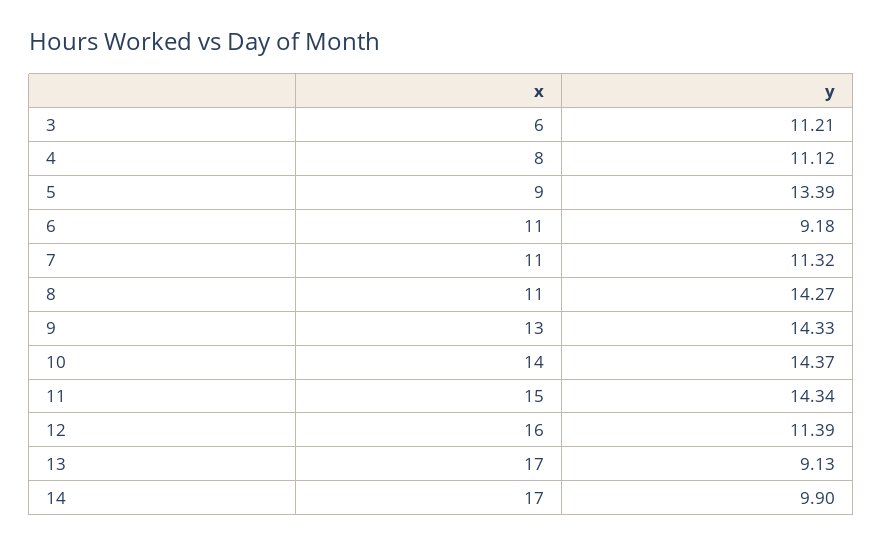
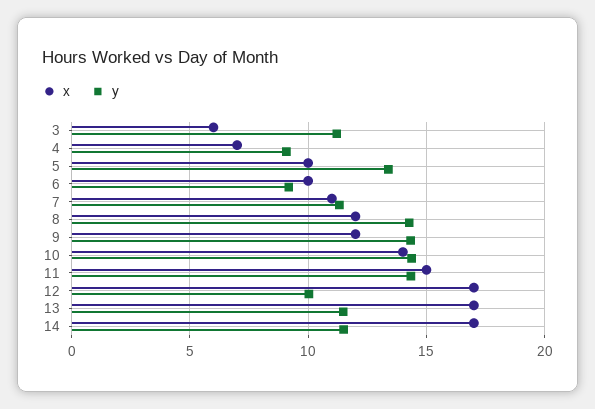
x, 4: 8 -> 7
y, 4: 11.12 -> 9
x, 5: 9 -> 10
x, 6: 11 -> 10
x, 8: 11 -> 12
x, 9: 13 -> 12
x, 12: 16 -> 17
y, 12: 11.39 -> 10
y, 13: 9.13 -> 11.5
y, 14: 9.9 -> 11.5

